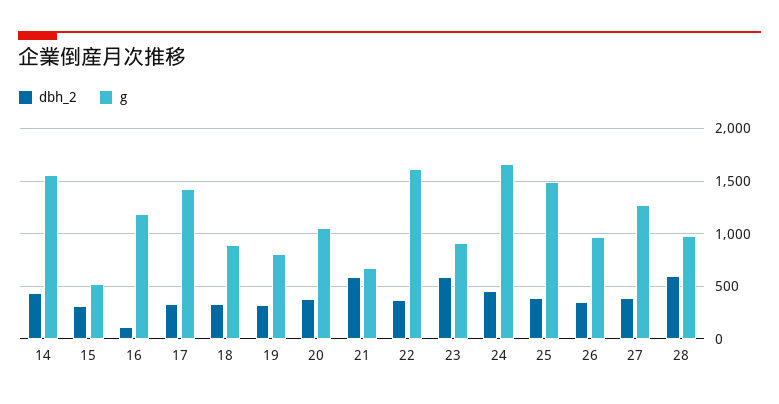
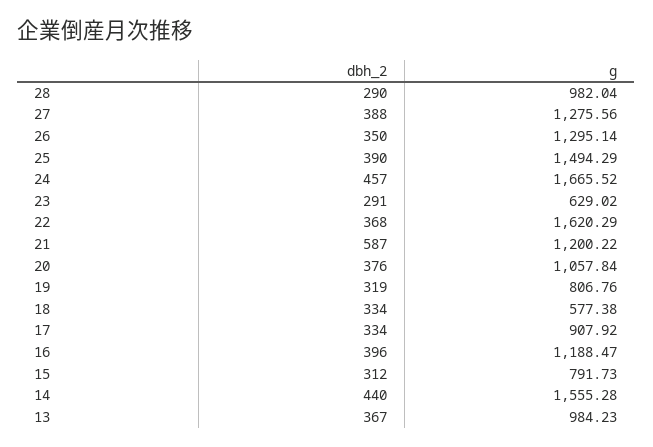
g, 15: 500 -> 791.73
dbh_2, 16: 100 -> 396
g, 17: 1400 -> 907.92
g, 18: 900 -> 577.38
g, 21: 700 -> 1200.22
dbh_2, 23: 600 -> 291
g, 23: 900 -> 629.02
g, 26: 1000 -> 1295.14
dbh_2, 28: 600 -> 290
dbh_2, 13: none -> 367
g, 13: none -> 984.23

